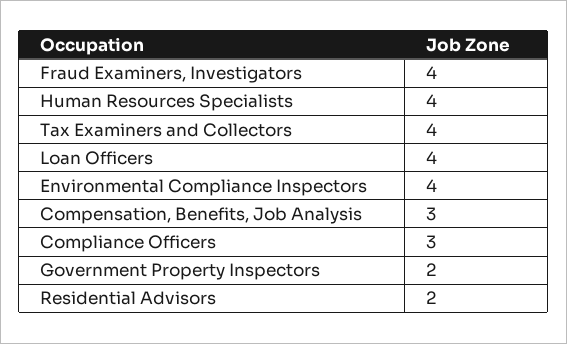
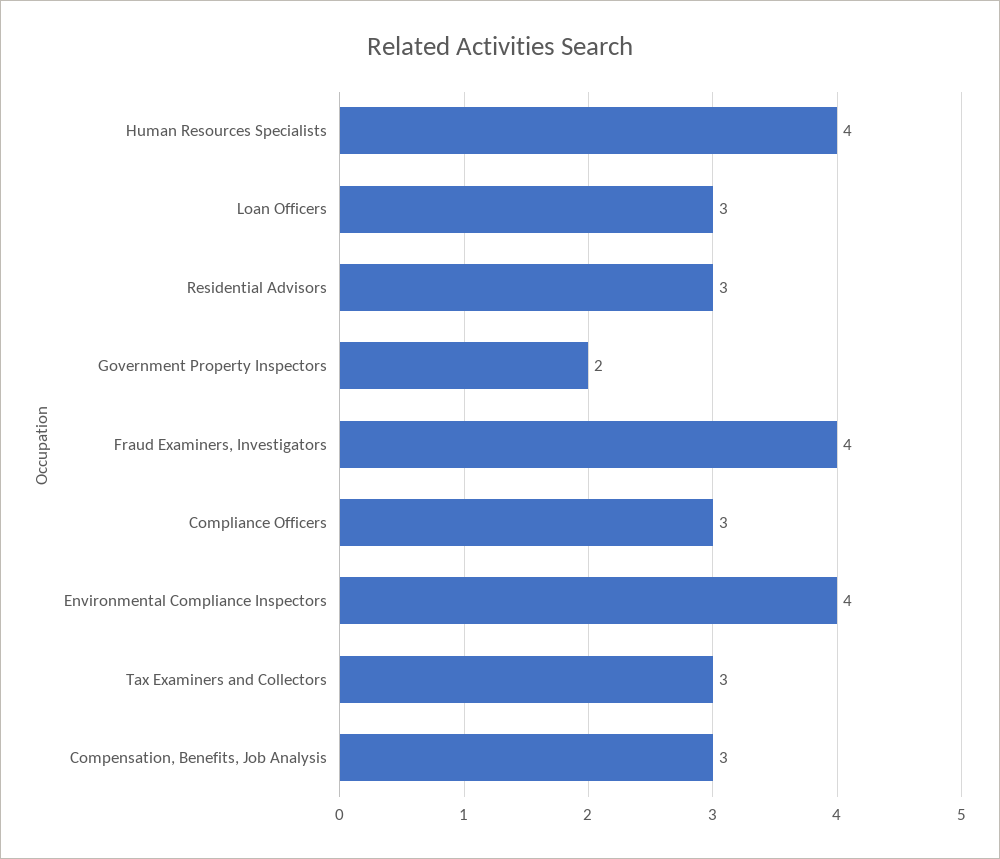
Tax Examiners and Collectors: 4 -> 3
Loan Officers: 4 -> 3
Residential Advisors: 2 -> 3

